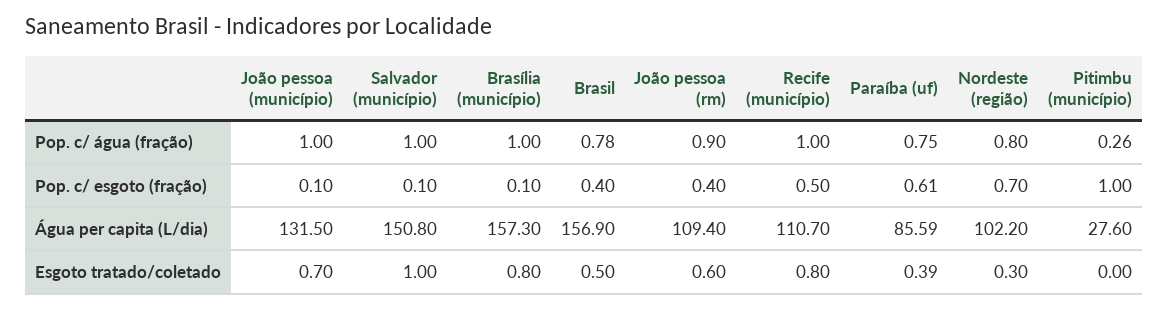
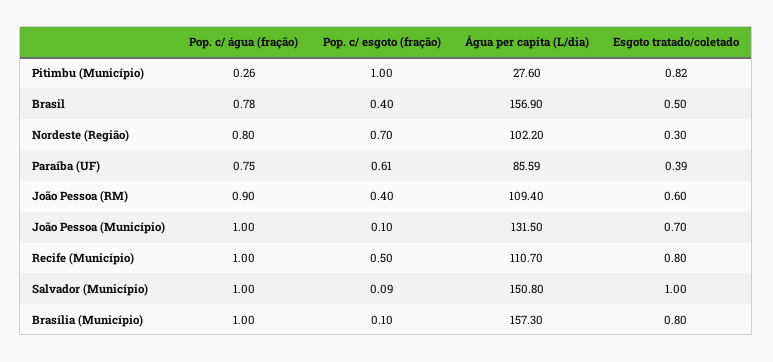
Salvador (município), Pop. c/ esgoto (fração): 0.1 -> 0.09
Pitimbu (município), Esgoto tratado/coletado: 0 -> 0.82

